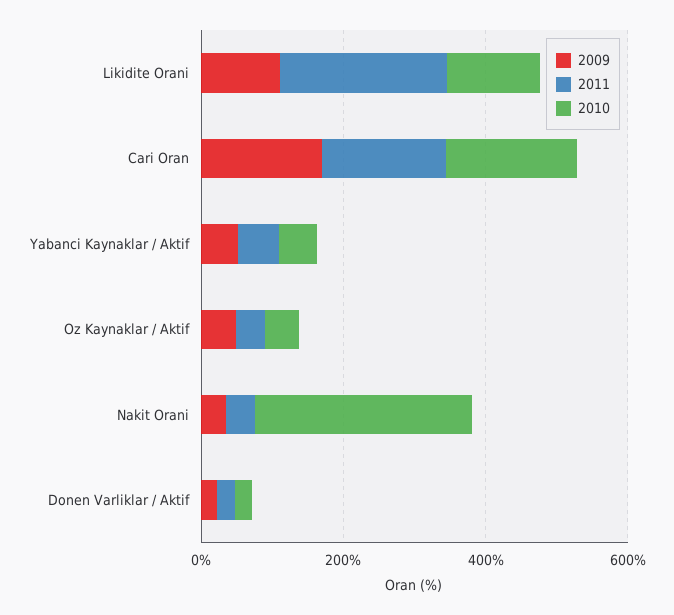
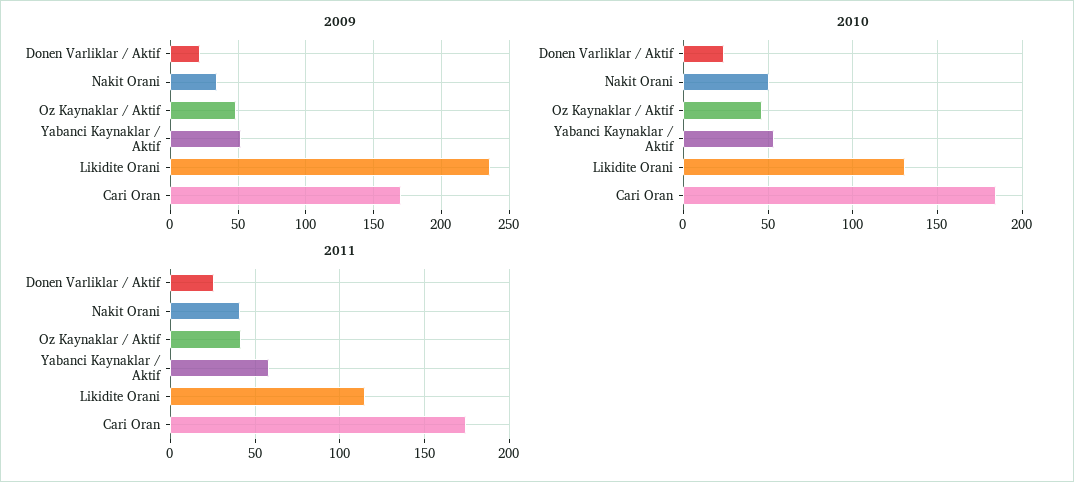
2009, Likidite Orani: 100 -> 235
2011, Likidite Orani: 250 -> 115
2010, Nakit Orani: 300 -> 50

